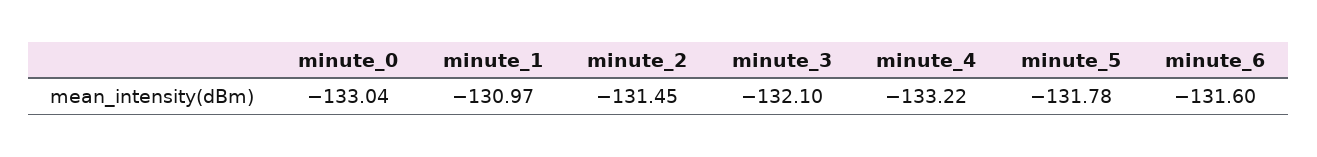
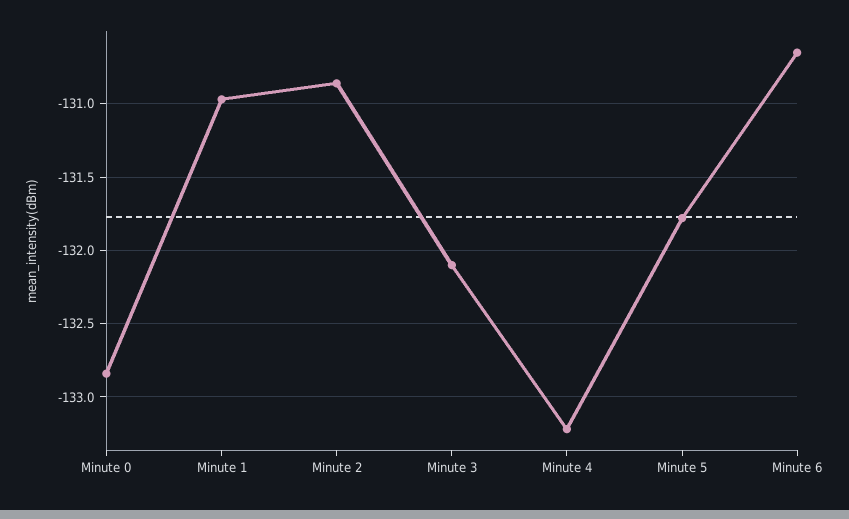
minute_0: -133.04 -> -132.85
minute_2: -131.45 -> -130.85
minute_6: -131.6 -> -130.65

